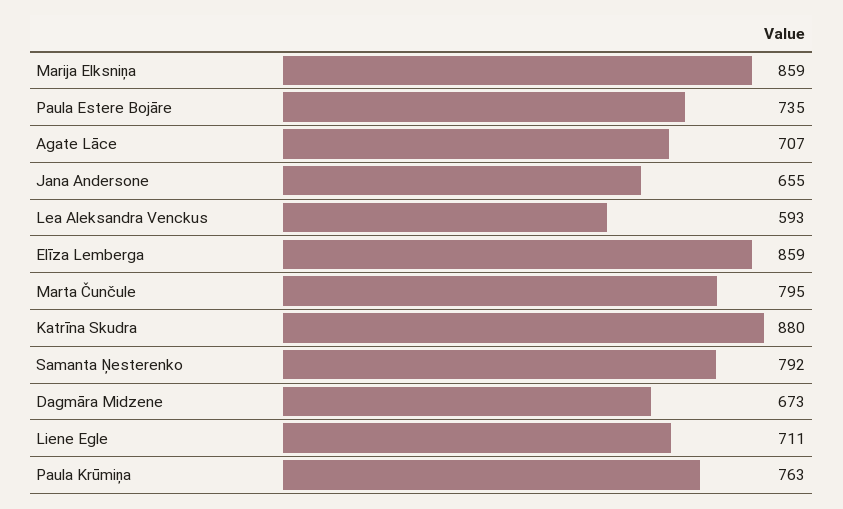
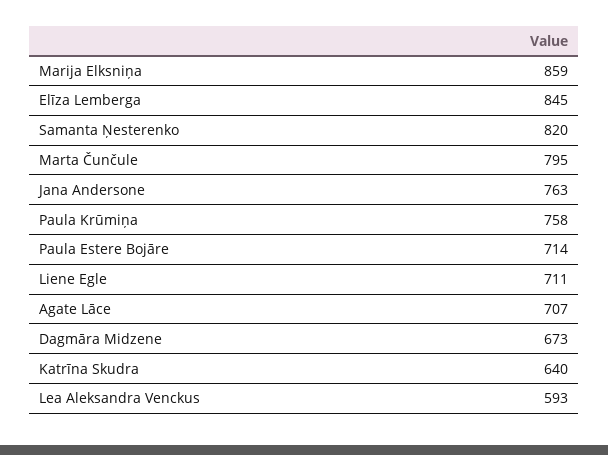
Paula Estere Bojāre: 735 -> 714
Jana Andersone: 655 -> 763
Elīza Lemberga: 859 -> 845
Katrīna Skudra: 880 -> 640
Samanta Ņesterenko: 792 -> 820
Paula Krūmiņa: 763 -> 758

